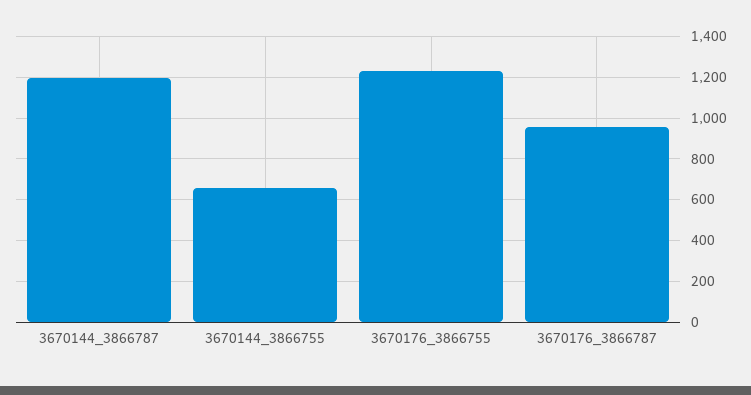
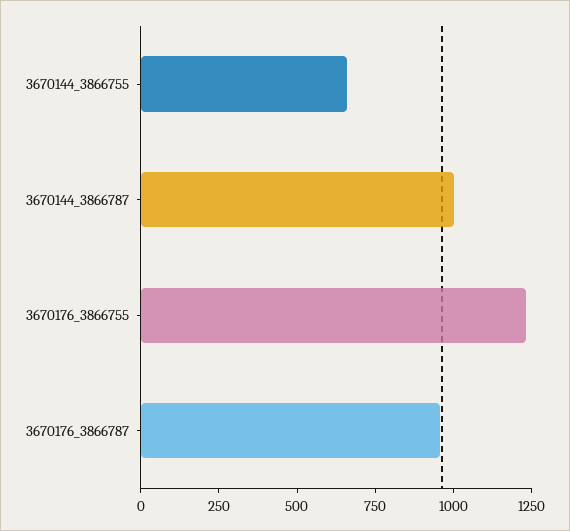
3670144_3866787: 1200 -> 1000

